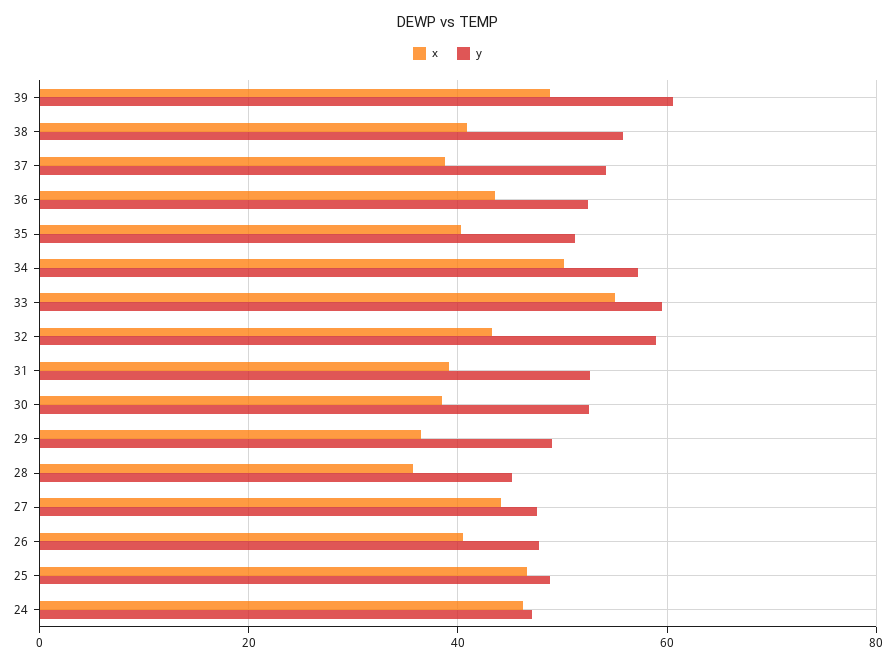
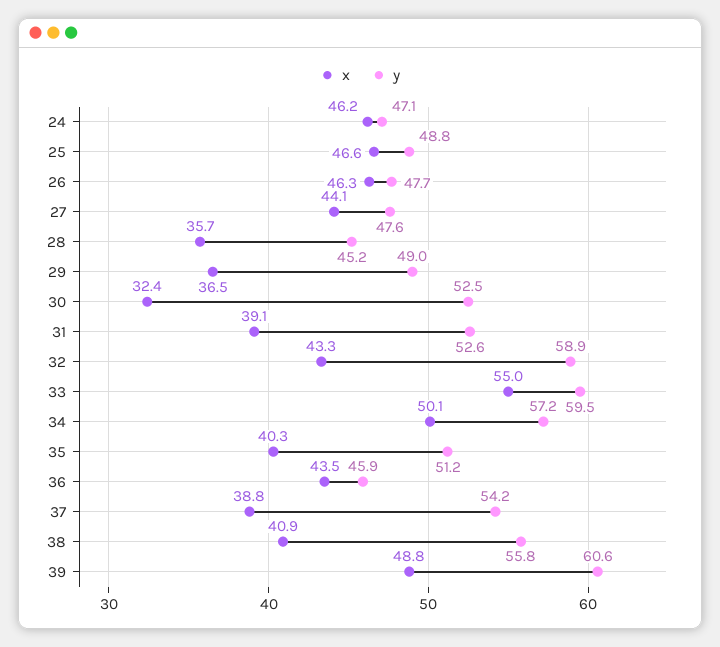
y, 36: 52 -> 45.9
x, 30: 38 -> 32.4
x, 26: 40 -> 46.3

